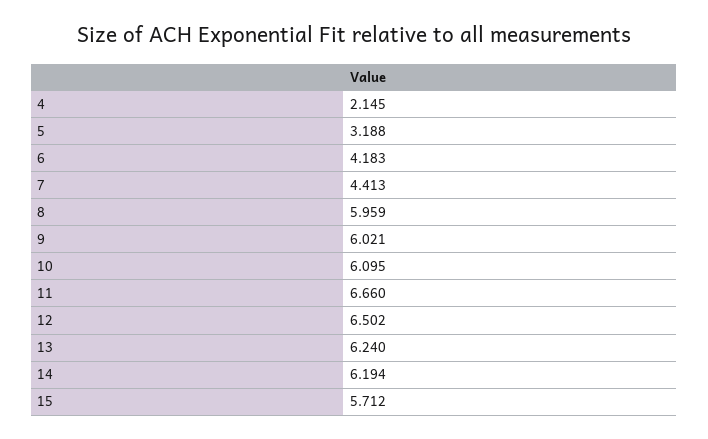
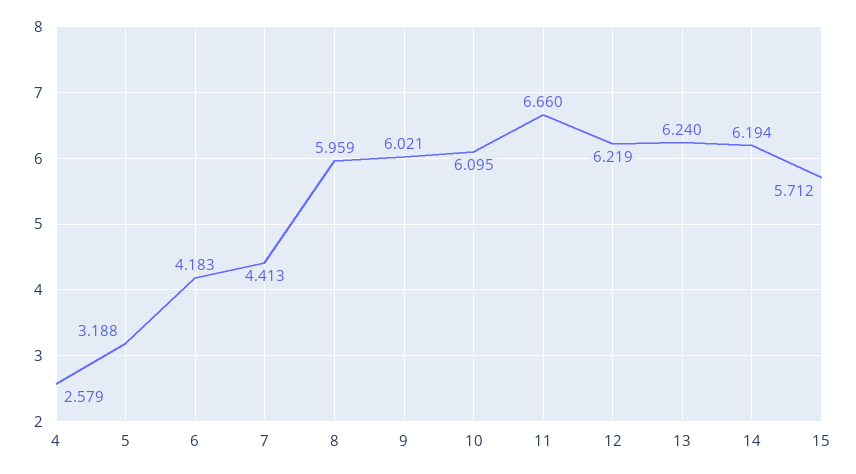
4: 2.145 -> 2.579
12: 6.502 -> 6.219

